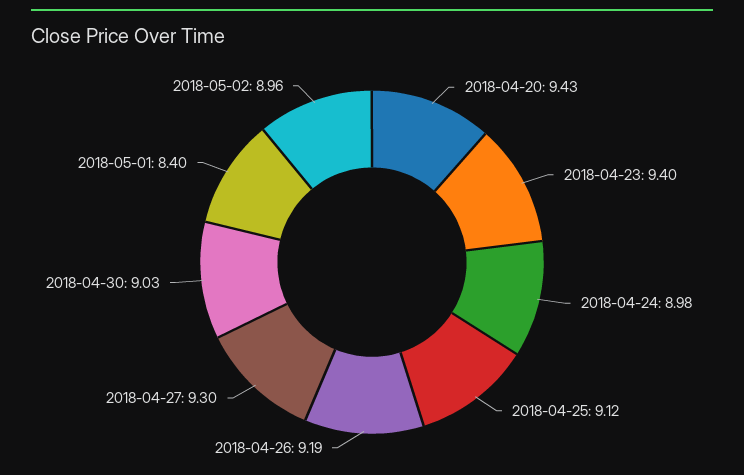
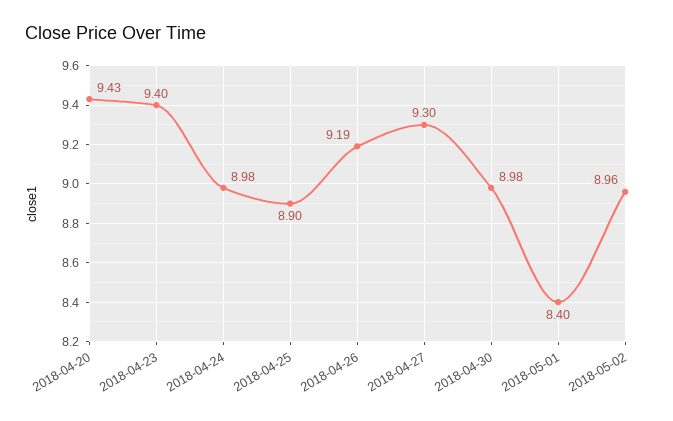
2018-04-25: 9.12 -> 8.9
2018-04-30: 9.03 -> 8.98

